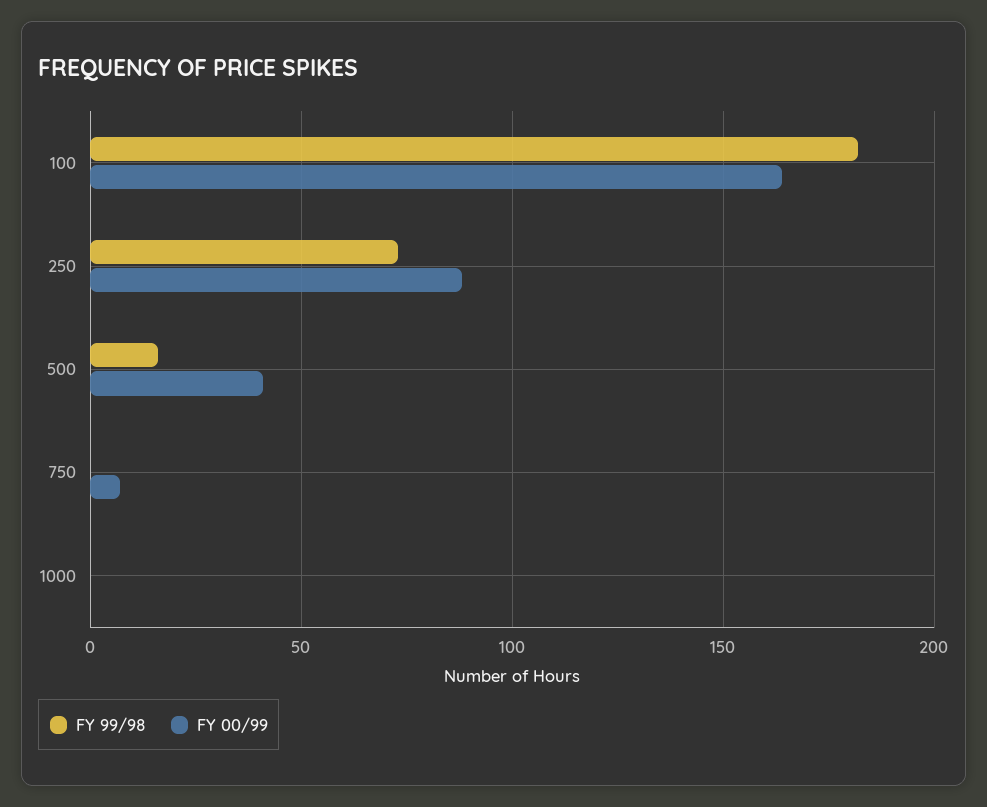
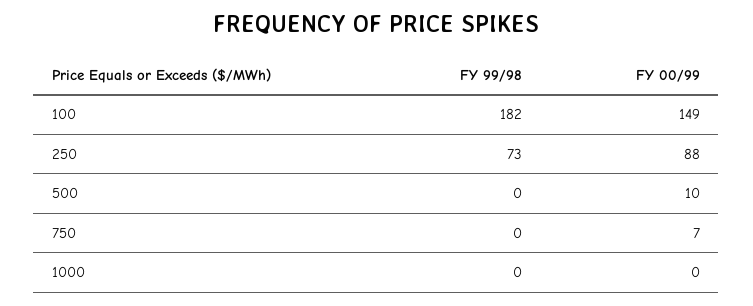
FY 00/99, 100: 165 -> 149
FY 99/98, 500: 15 -> 0
FY 00/99, 500: 40 -> 10

